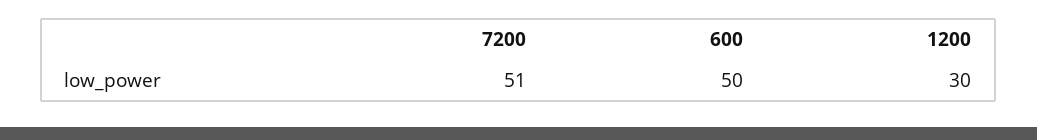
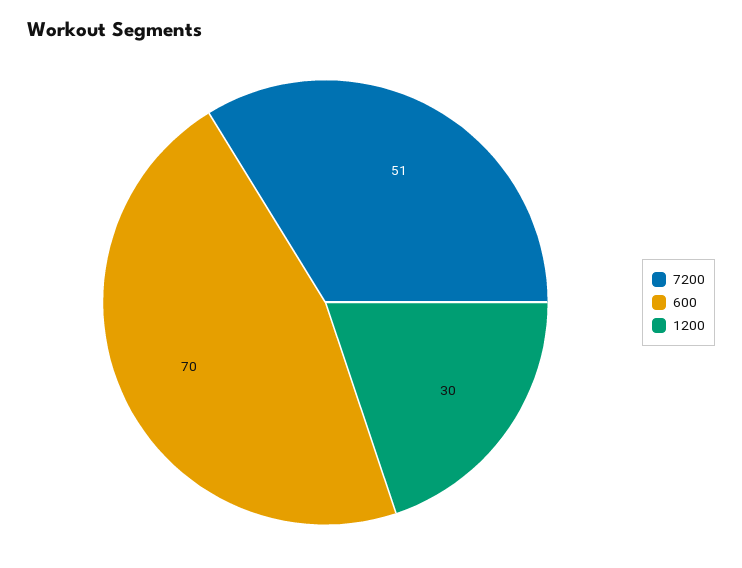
600: 50 -> 70

